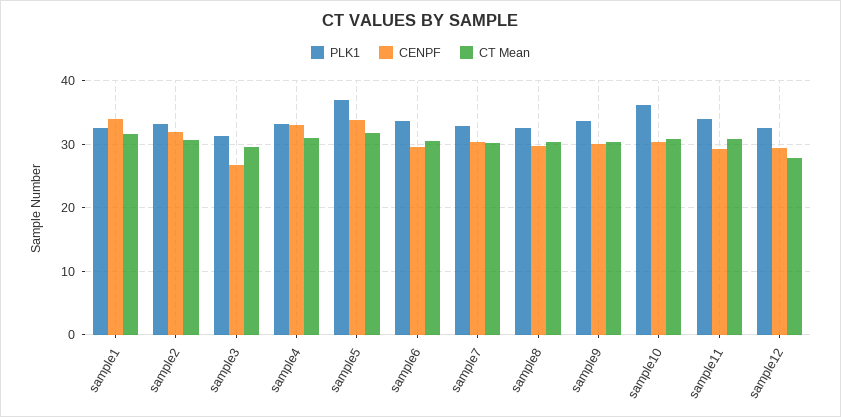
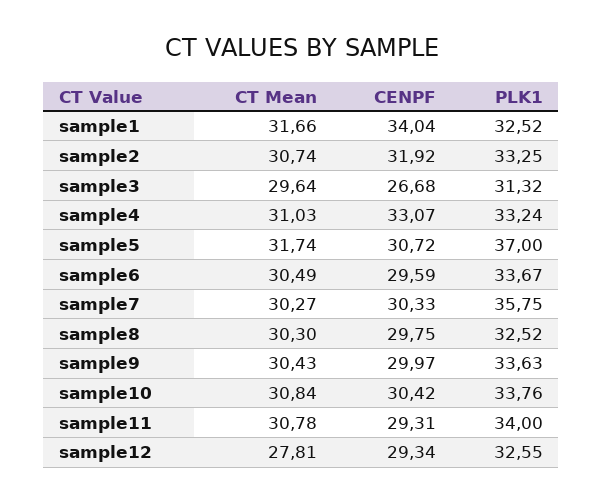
CENPF, sample5: 34 -> 30.72
PLK1, sample7: 33 -> 35.75
PLK1, sample10: 36 -> 33.76

